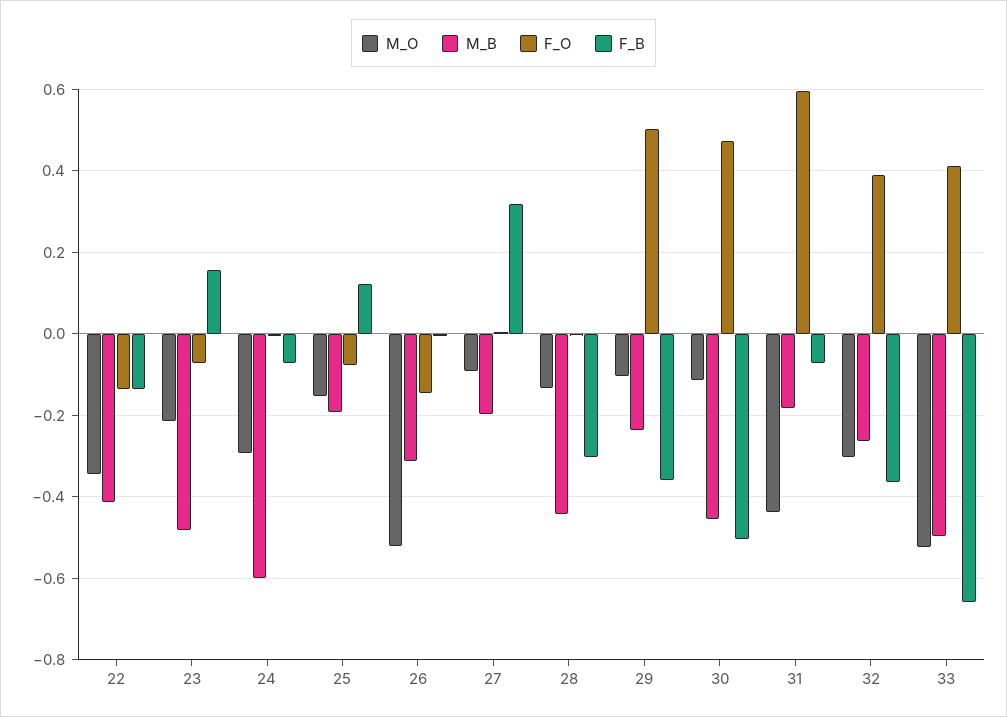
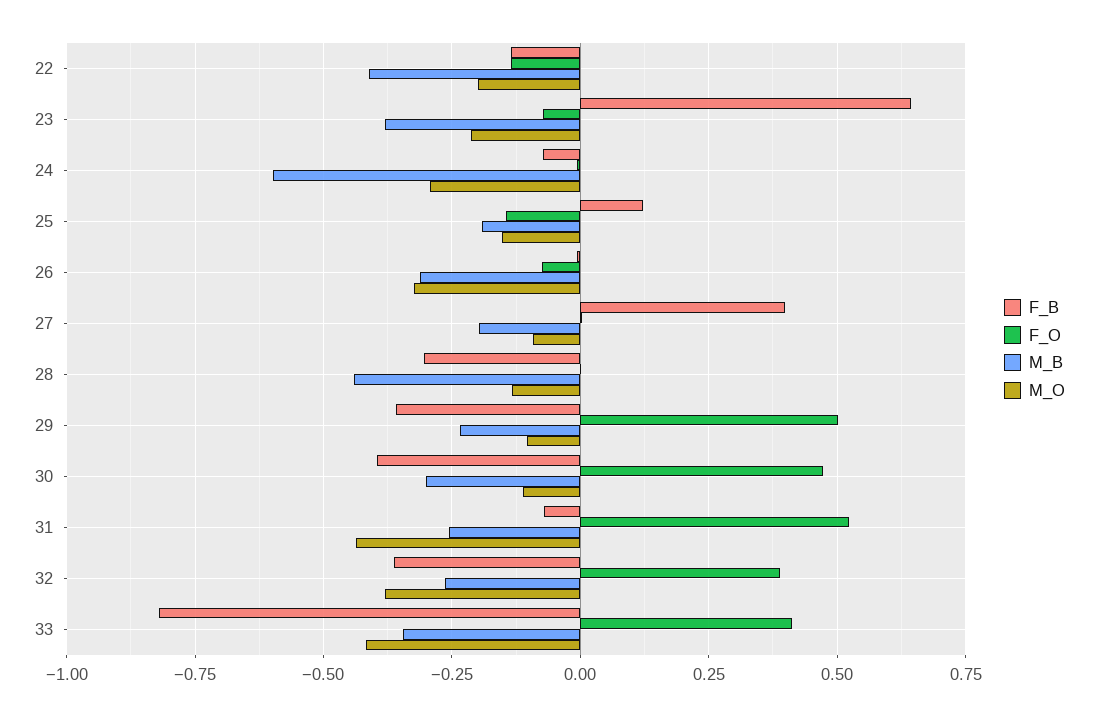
M_O, 22: -0.34 -> -0.2
M_B, 23: -0.48 -> -0.375
F_B, 23: 0.16 -> 0.65
F_O, 25: -0.08 -> -0.15
M_O, 26: -0.52 -> -0.325
F_O, 26: -0.14 -> -0.075
F_B, 27: 0.32 -> 0.4
M_B, 30: -0.46 -> -0.3
F_B, 30: -0.5 -> -0.4
M_B, 31: -0.18 -> -0.25
F_O, 31: 0.6 -> 0.525
M_O, 32: -0.3 -> -0.375
M_O, 33: -0.52 -> -0.425
M_B, 33: -0.5 -> -0.35
F_B, 33: -0.66 -> -0.825

